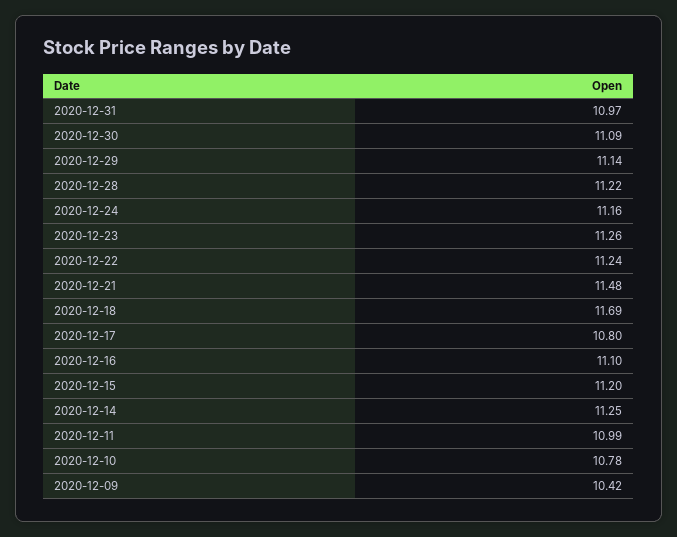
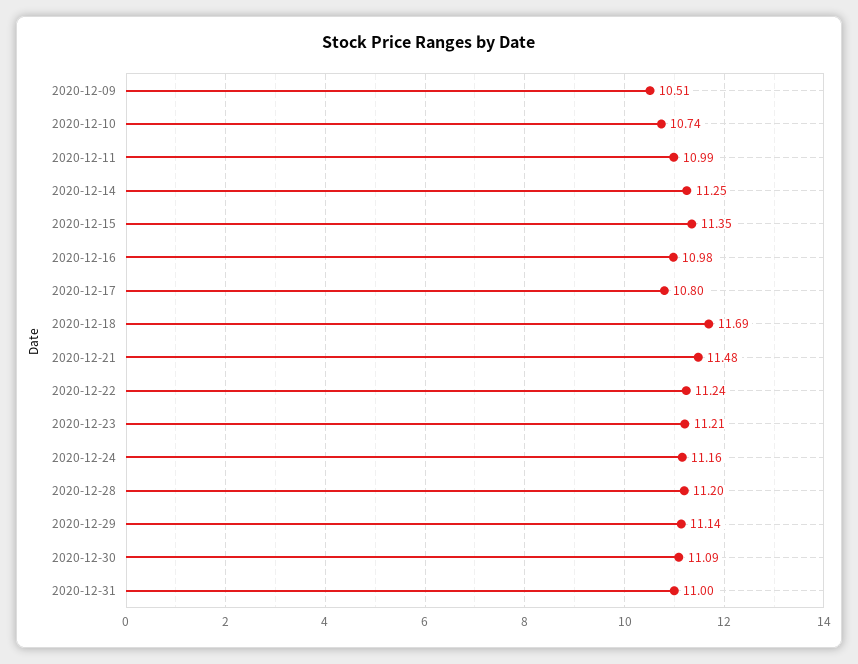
2020-12-31: 10.97 -> 11
2020-12-28: 11.22 -> 11.2
2020-12-23: 11.26 -> 11.21
2020-12-16: 11.1 -> 10.98
2020-12-15: 11.2 -> 11.35
2020-12-10: 10.78 -> 10.74
2020-12-09: 10.42 -> 10.51

